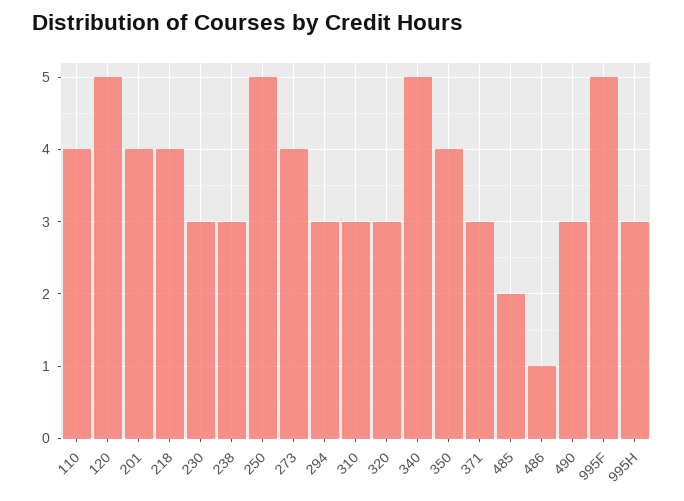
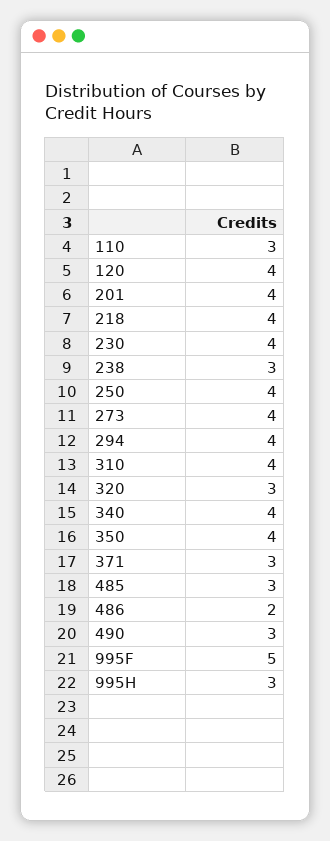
110: 4 -> 3
120: 5 -> 4
230: 3 -> 4
250: 5 -> 4
294: 3 -> 4
310: 3 -> 4
340: 5 -> 4
485: 2 -> 3
486: 1 -> 2

